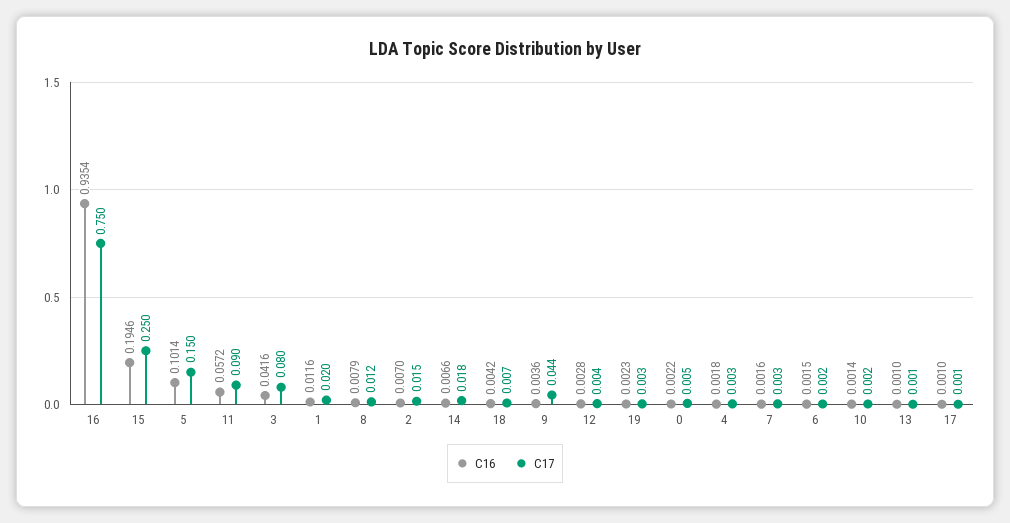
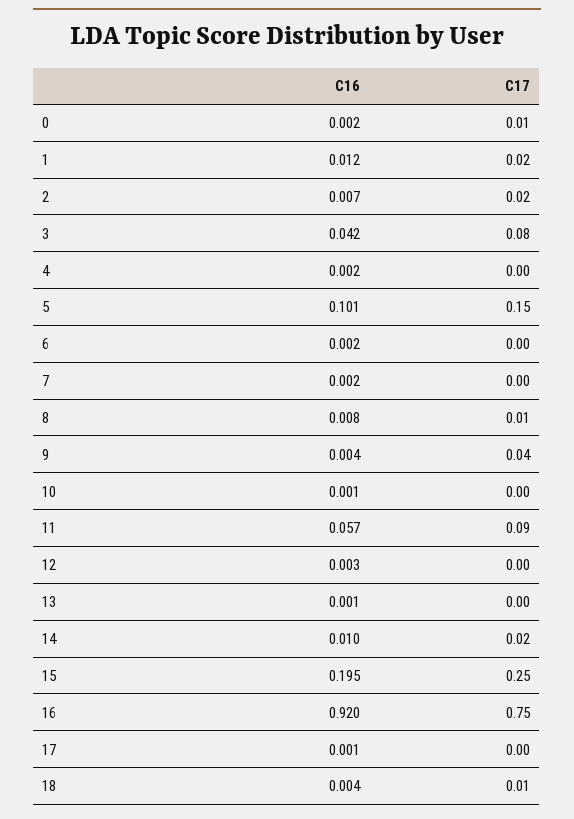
C16, 16: 0.9354 -> 0.92
C16, 14: 0.0066 -> 0.01
C16, 19: 0.0023 -> none
C17, 19: 0.003 -> none

